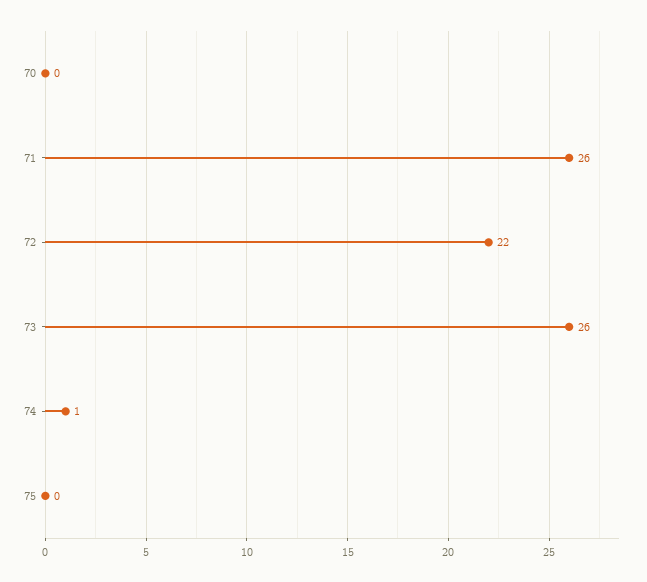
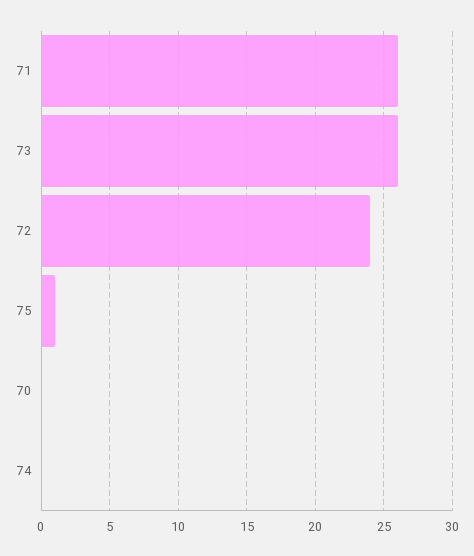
72: 22 -> 24
74: 1 -> 0
75: 0 -> 1

